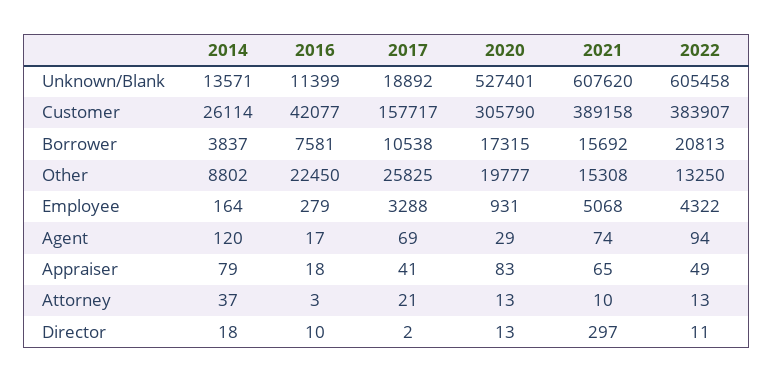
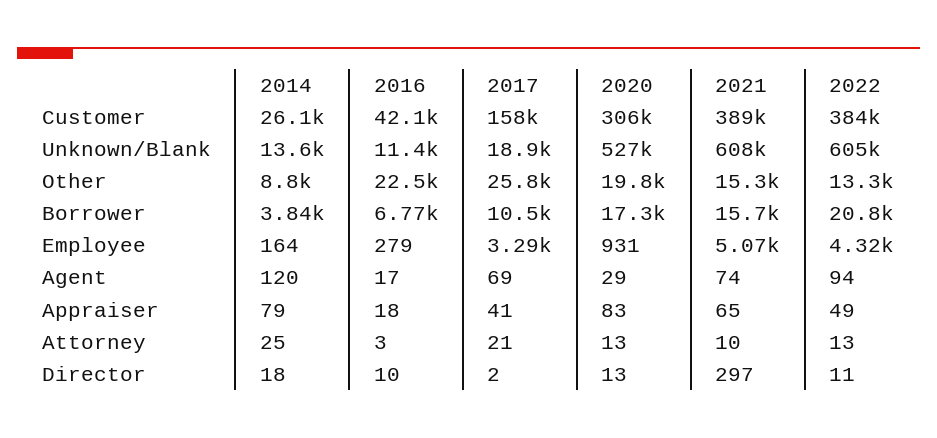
2016, Borrower: 7581 -> 6770
2014, Attorney: 37 -> 25

